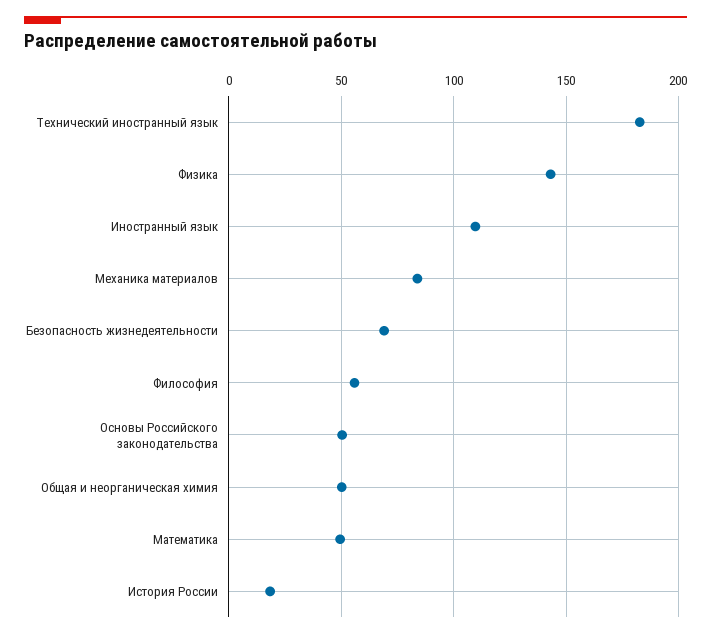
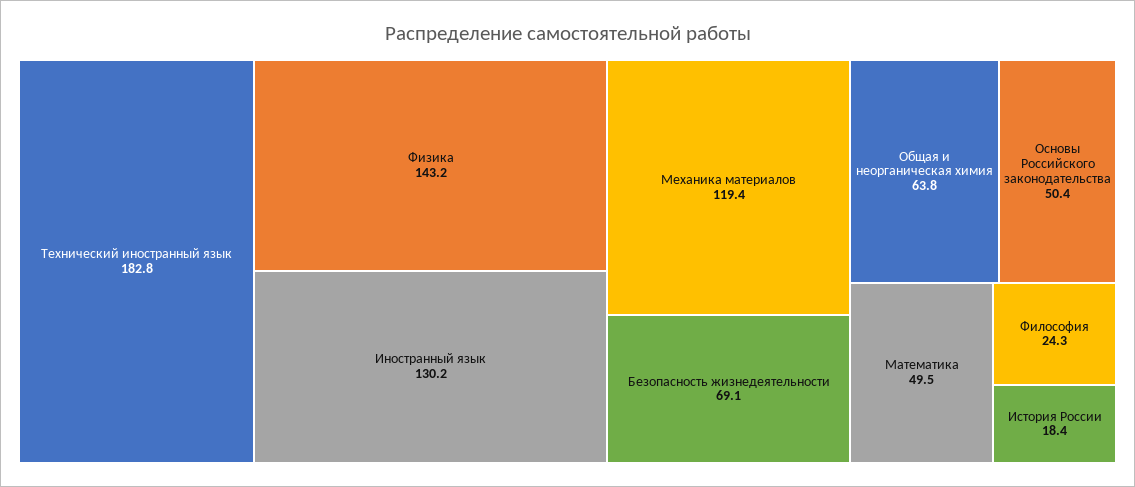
Иностранный язык: 110 -> 130.2
Механика материалов: 85 -> 119.4
Философия: 55 -> 24.3
Общая и неорганическая химия: 50 -> 63.8

